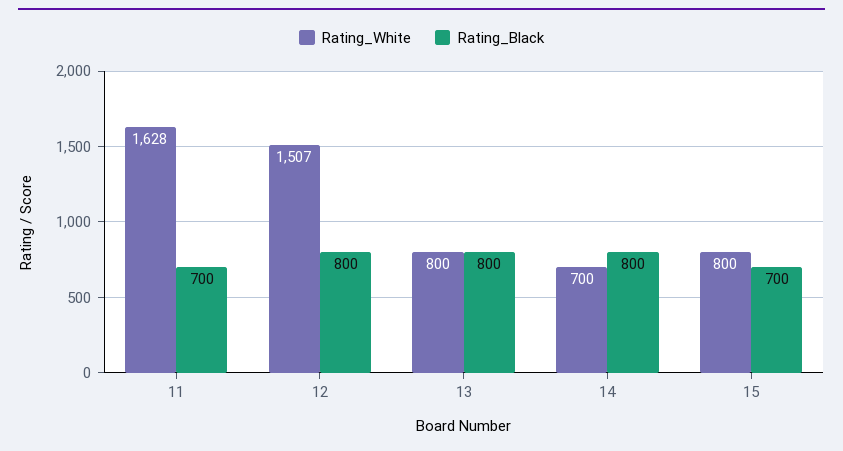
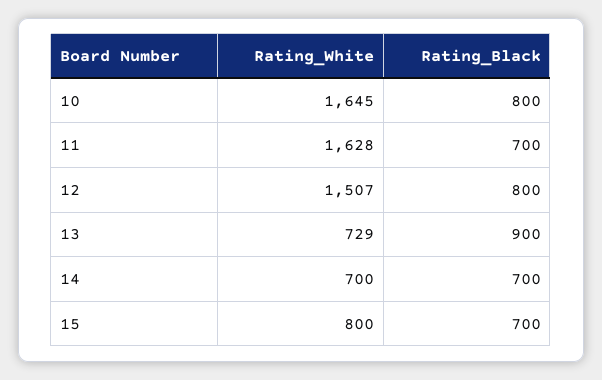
Rating_White, 13: 800 -> 729
Rating_Black, 13: 800 -> 900
Rating_Black, 14: 800 -> 700
Rating_White, 10: none -> 1645
Rating_Black, 10: none -> 800

